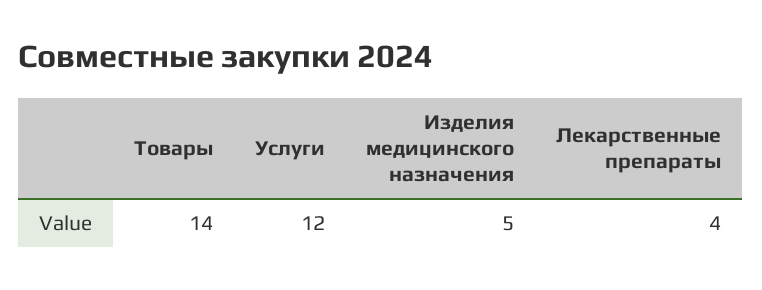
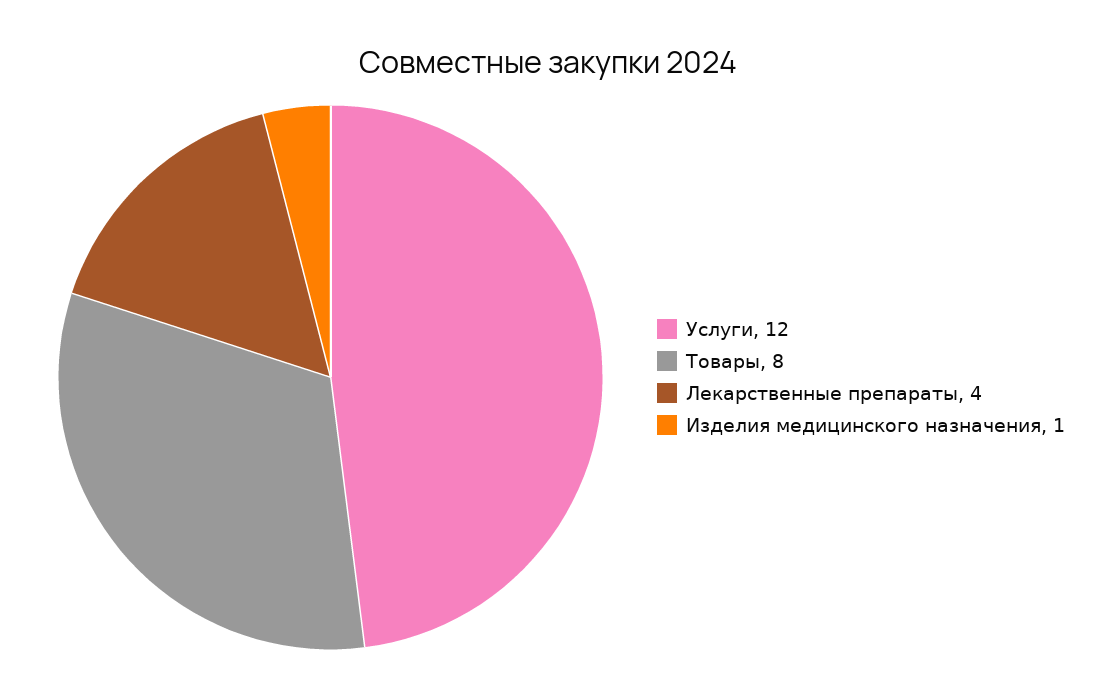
Товары: 14 -> 8
Изделия медицинского назначения: 5 -> 1

